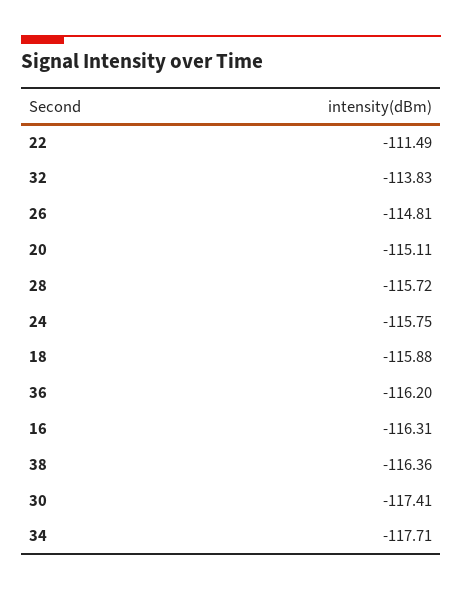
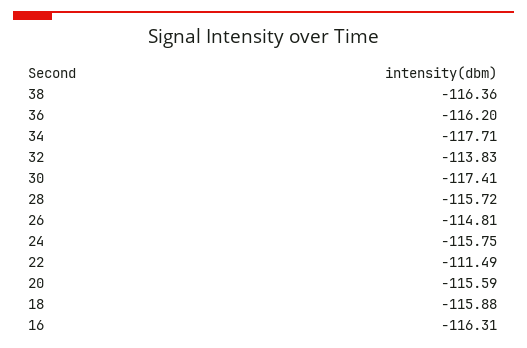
20: -115.11 -> -115.59

